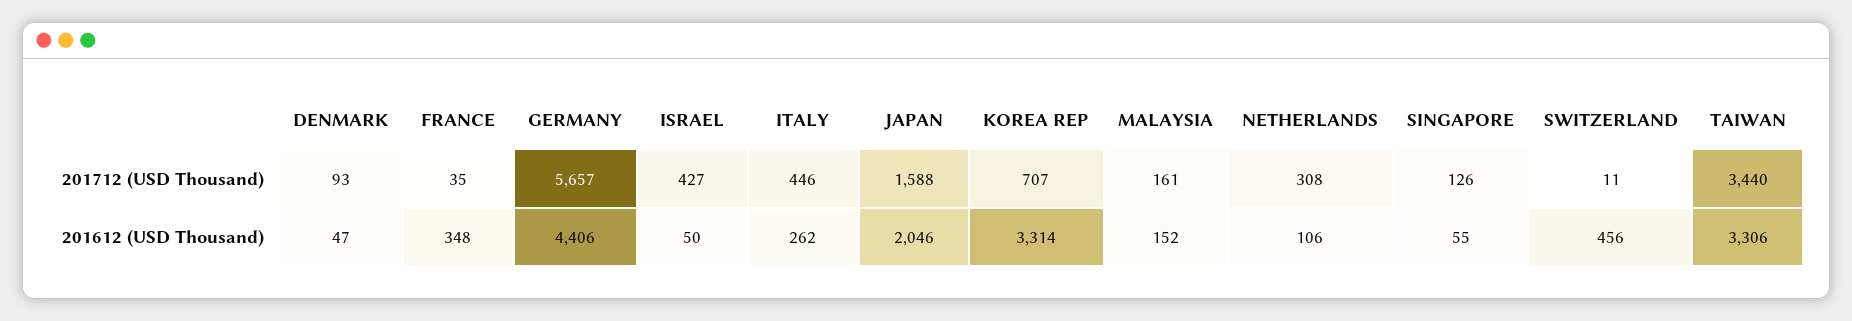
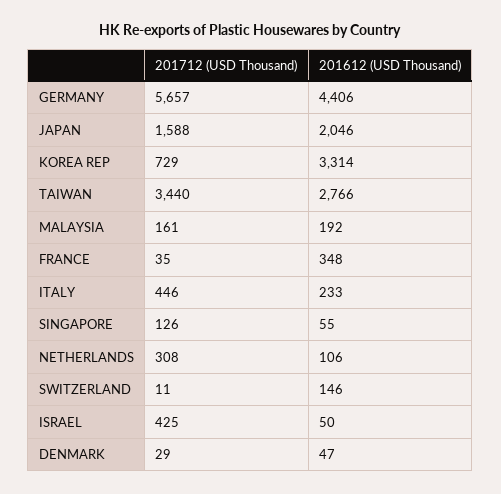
DENMARK, 201712 (USD Thousand): 93 -> 29
ISRAEL, 201712 (USD Thousand): 427 -> 425
KOREA REP, 201712 (USD Thousand): 707 -> 729
ITALY, 201612 (USD Thousand): 262 -> 233
MALAYSIA, 201612 (USD Thousand): 152 -> 192
SWITZERLAND, 201612 (USD Thousand): 456 -> 146
TAIWAN, 201612 (USD Thousand): 3306 -> 2766

